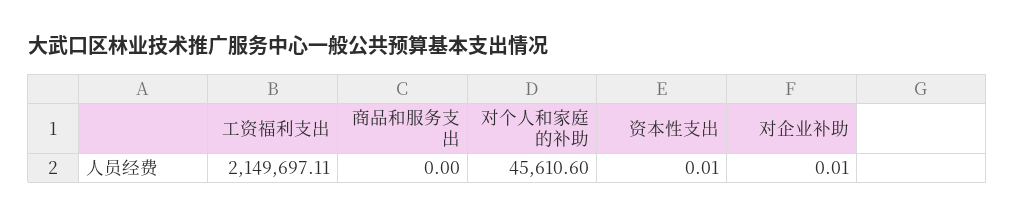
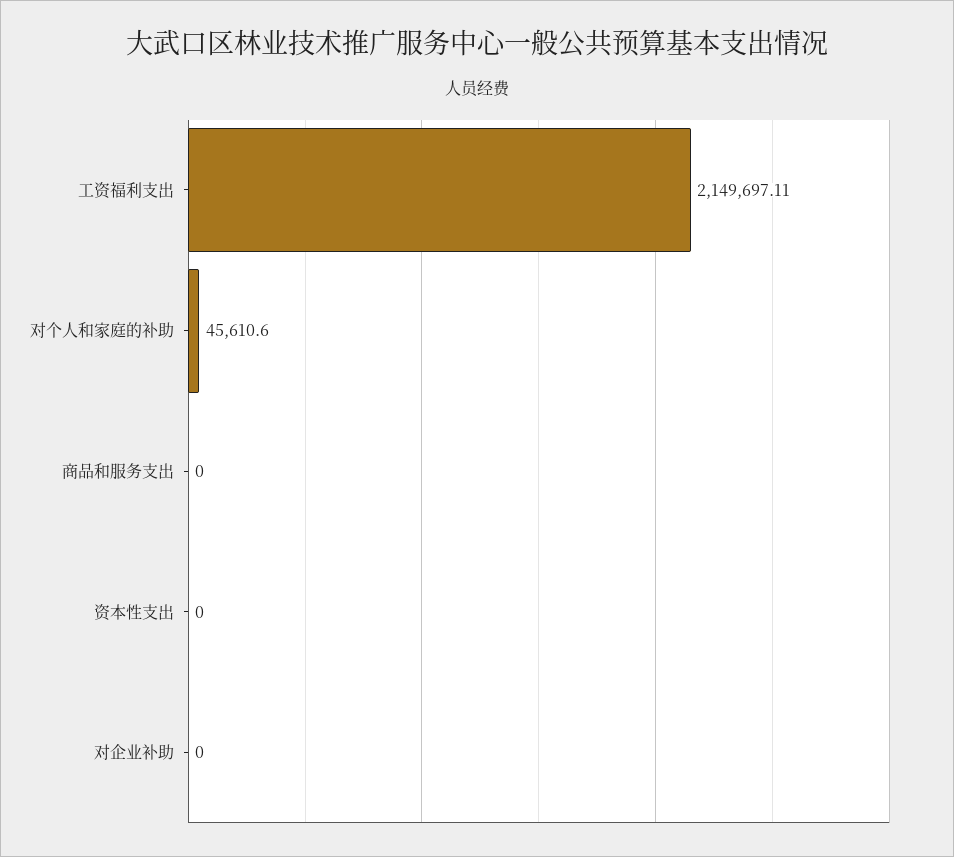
资本性支出: 0.01 -> 0
对企业补助: 0.01 -> 0

